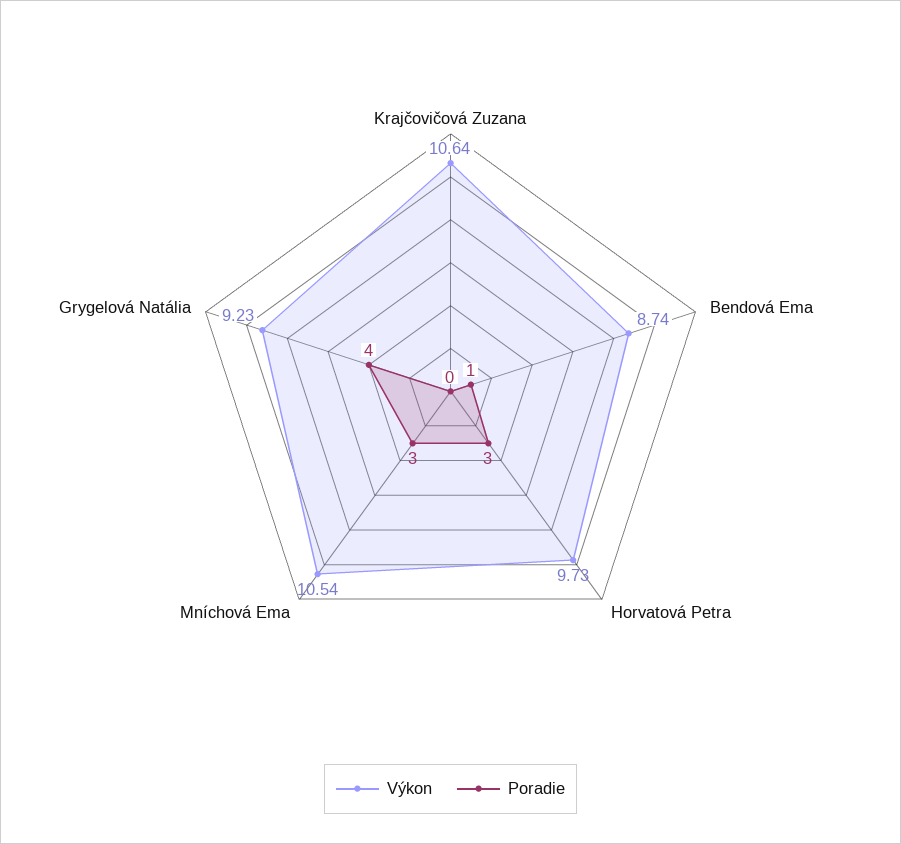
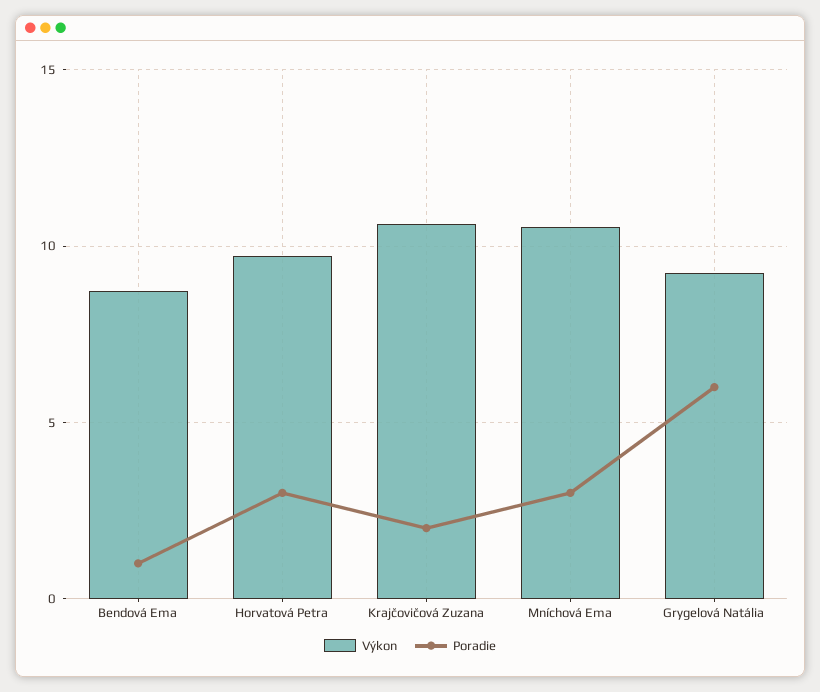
Poradie, Krajčovičová Zuzana: 0 -> 2
Poradie, Grygelová Natália: 4 -> 6

